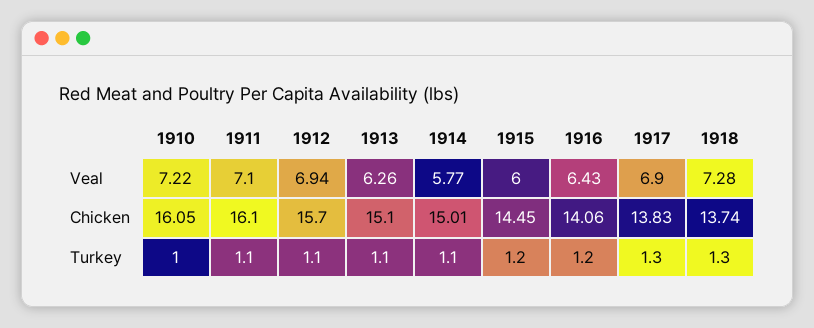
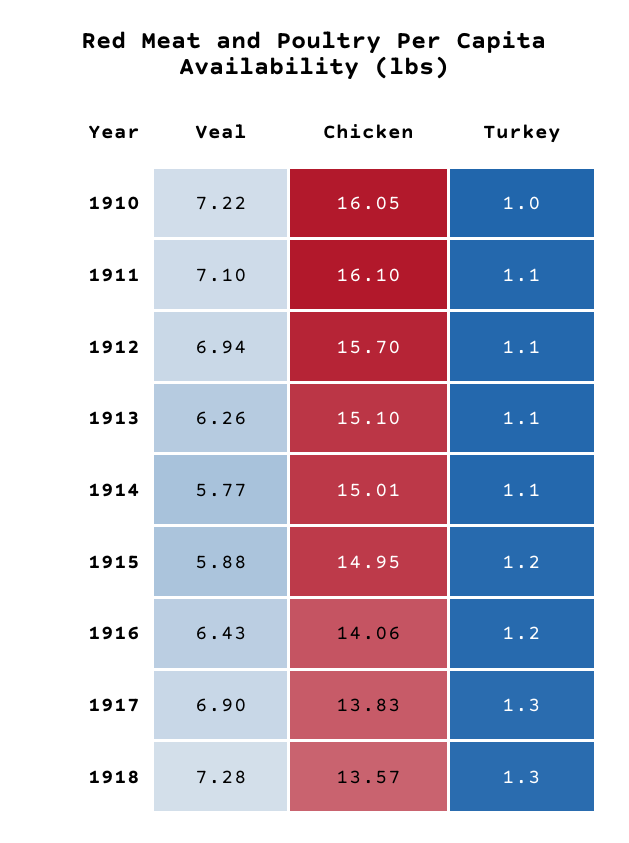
1915, Veal: 6 -> 5.88
1915, Chicken: 14.45 -> 14.95
1918, Chicken: 13.74 -> 13.57

